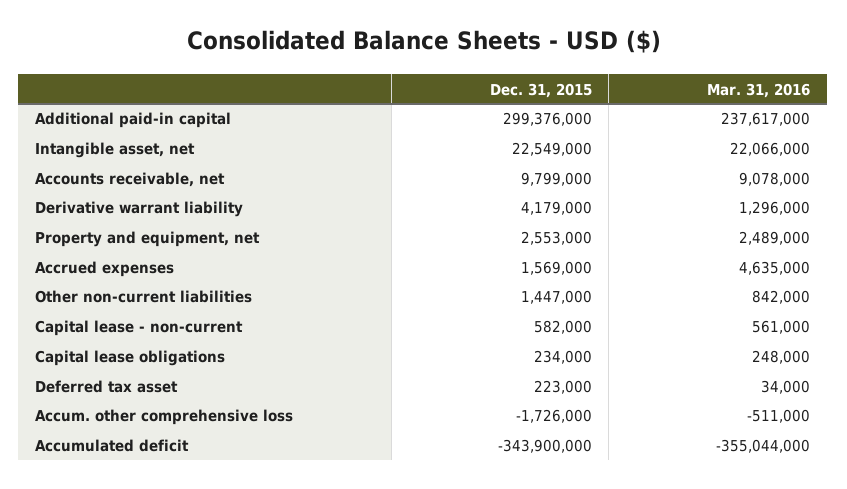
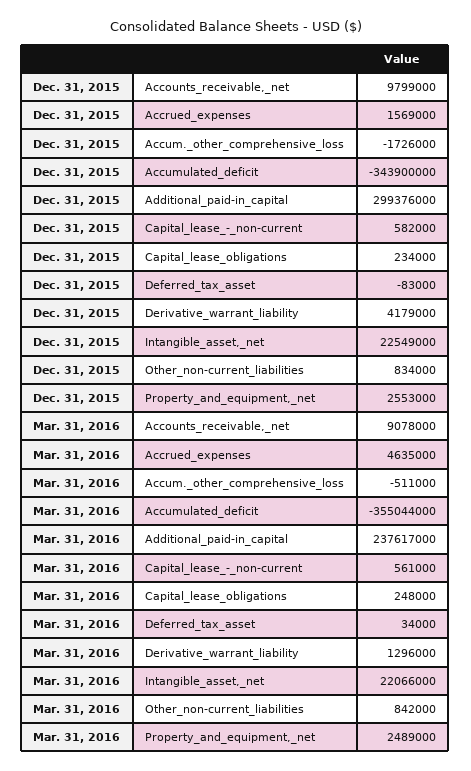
Dec. 31, 2015, Other non-current liabilities: 1447000 -> 834000
Dec. 31, 2015, Deferred tax asset: 223000 -> -83000

